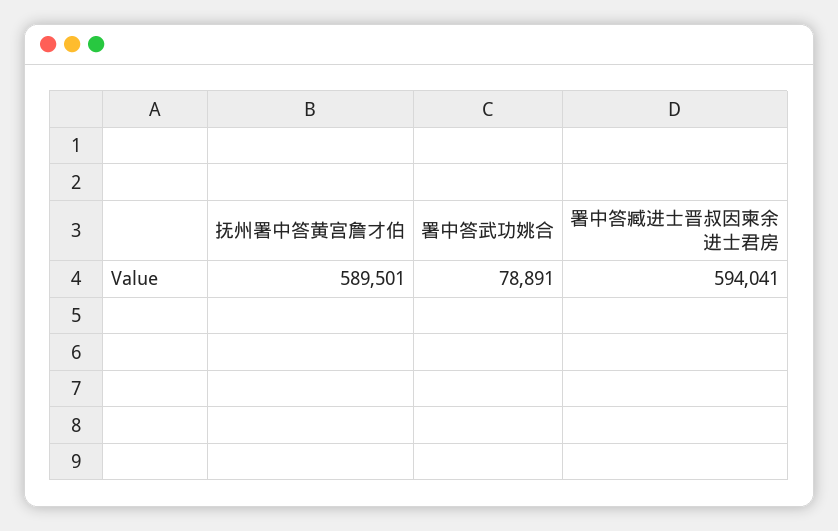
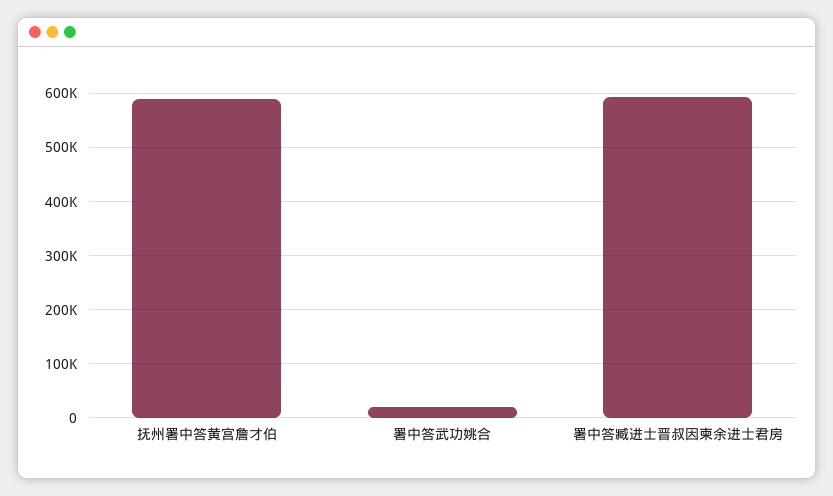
署中答武功姚合: 78891 -> 20000

